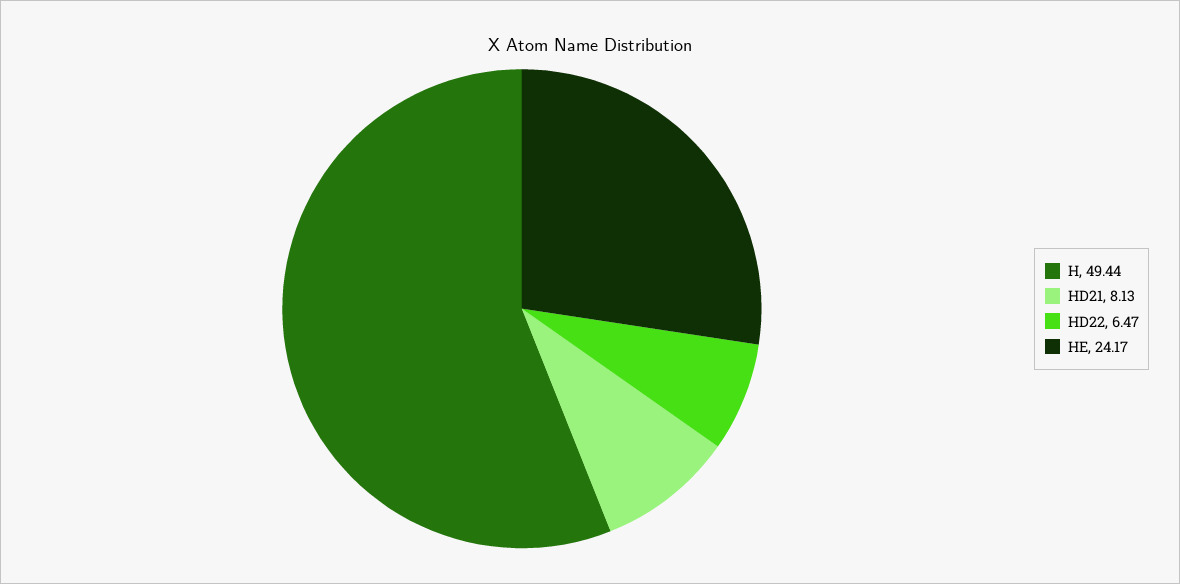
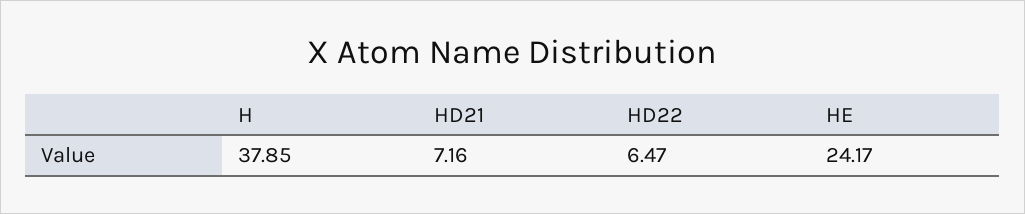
H: 49.44 -> 37.85
HD21: 8.13 -> 7.16

